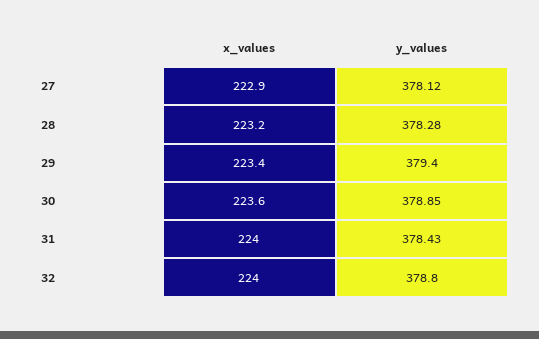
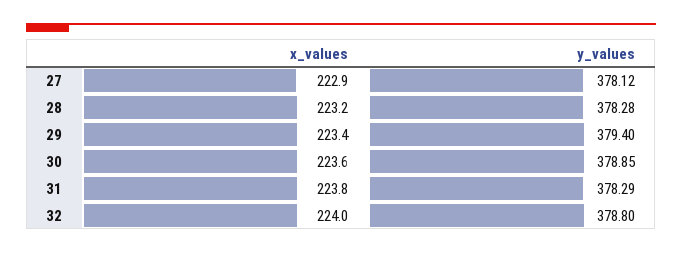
x_values, 31: 224 -> 223.8
y_values, 31: 378.43 -> 378.29

